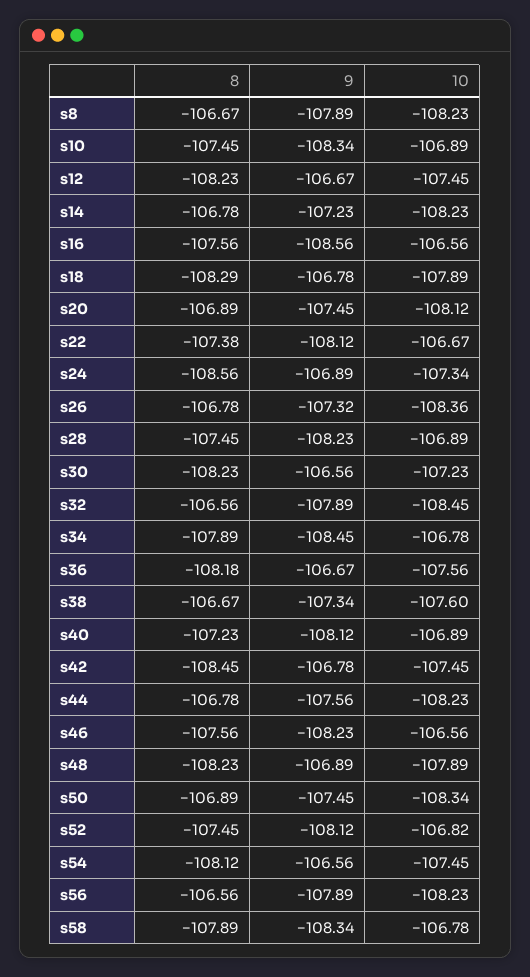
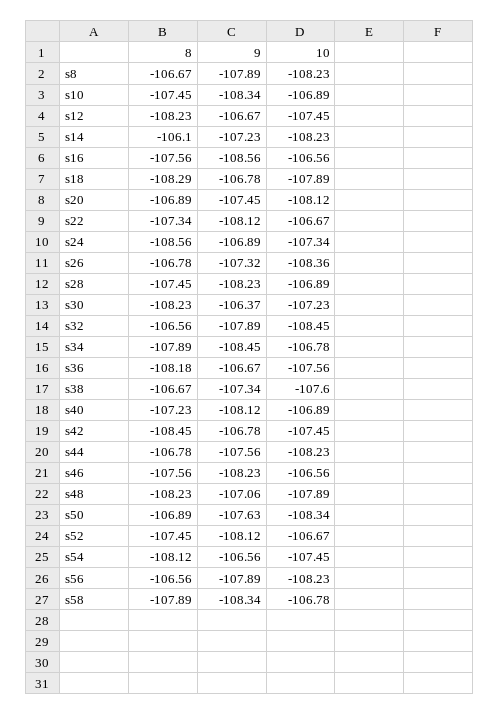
8, s14: -106.78 -> -106.1
8, s22: -107.38 -> -107.34
9, s30: -106.56 -> -106.37
9, s48: -106.89 -> -107.06
9, s50: -107.45 -> -107.63
10, s52: -106.82 -> -106.67

